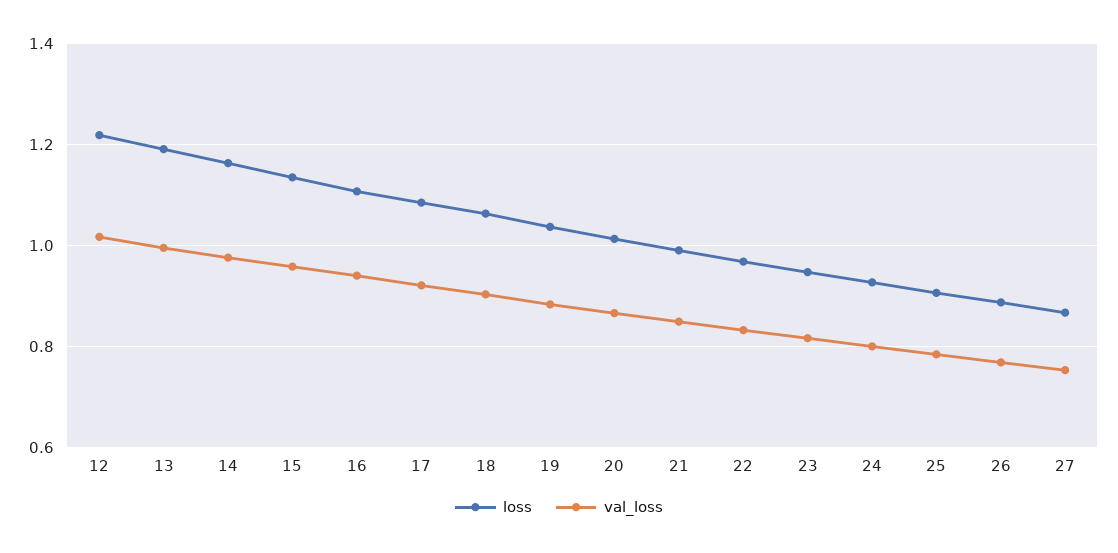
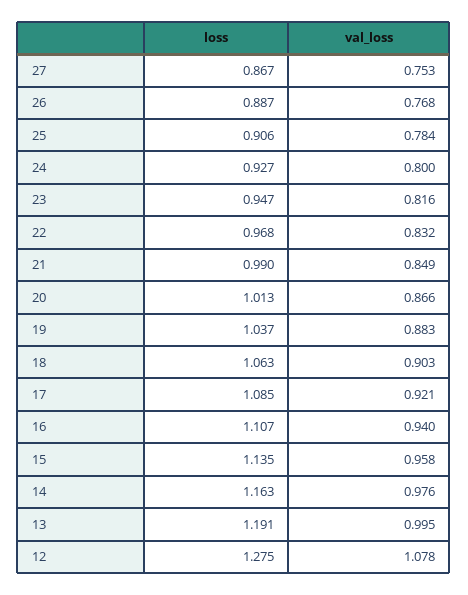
loss, 12: 1.22 -> 1.275
val_loss, 12: 1.02 -> 1.078

